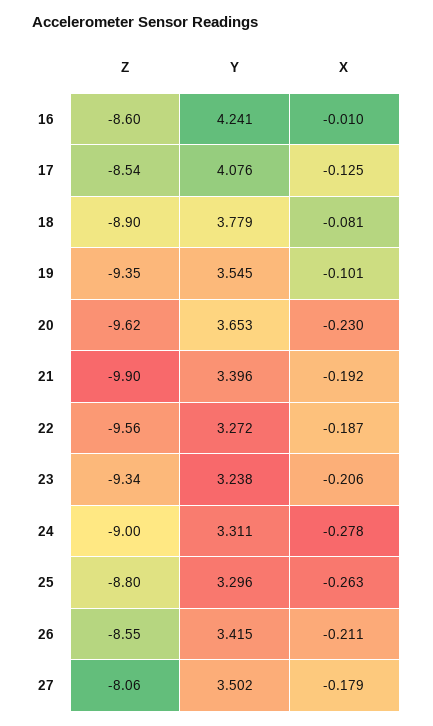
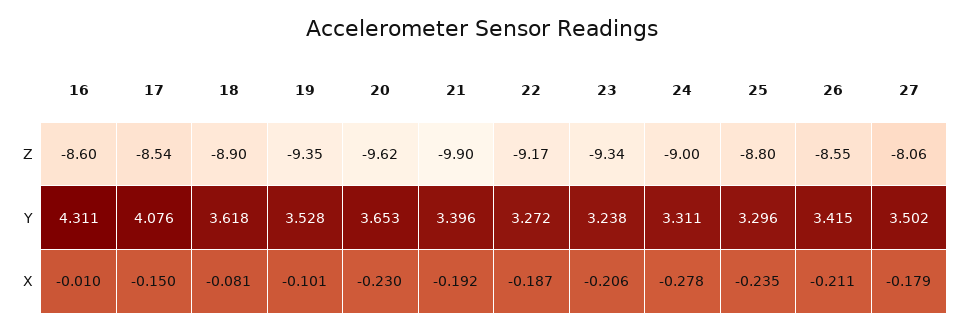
Y, 16: 4.241 -> 4.311
X, 17: -0.125 -> -0.15
Y, 18: 3.779 -> 3.618
Y, 19: 3.545 -> 3.528
Z, 22: -9.56 -> -9.17
X, 25: -0.263 -> -0.235

